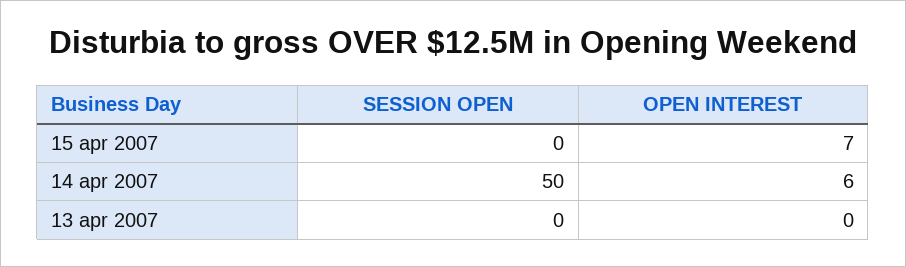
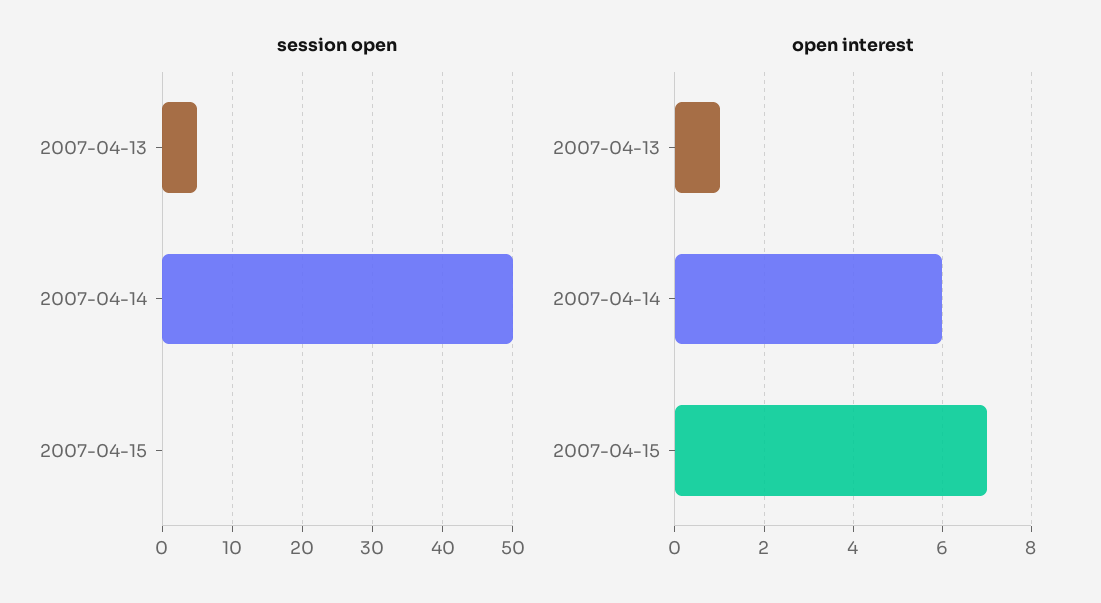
SESSION OPEN, 13 apr 2007: 0 -> 5
OPEN INTEREST, 13 apr 2007: 0 -> 1

